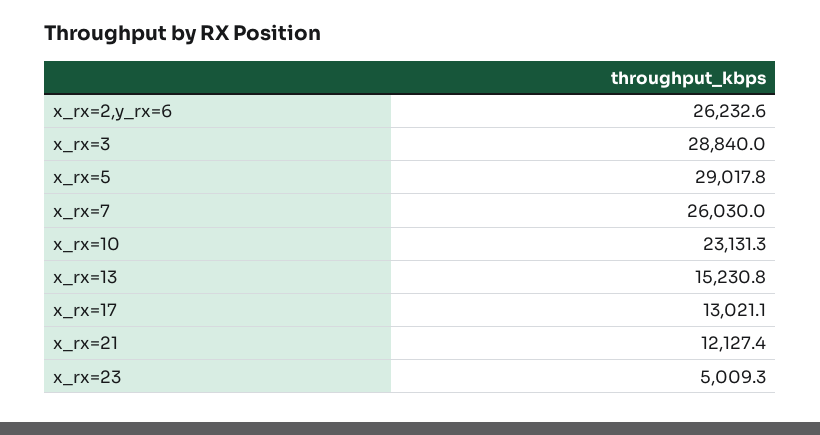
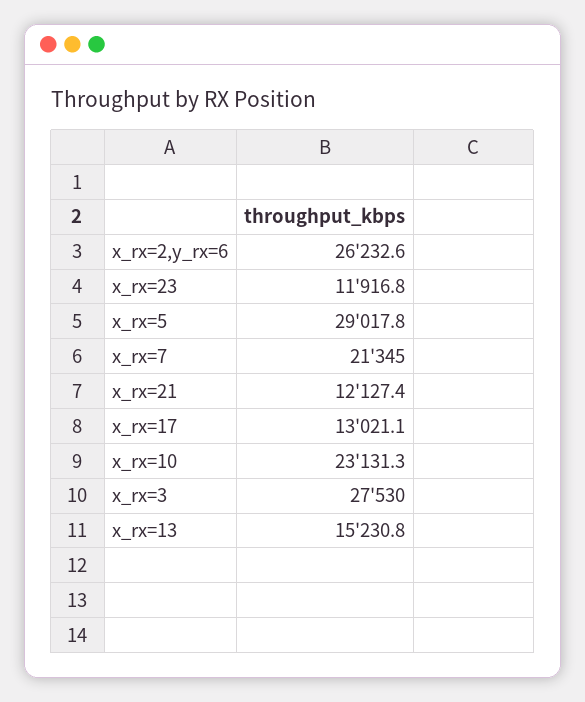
x_rx=3: 28840 -> 27530
x_rx=7: 26030 -> 21345
x_rx=23: 5009.3 -> 11916.8

